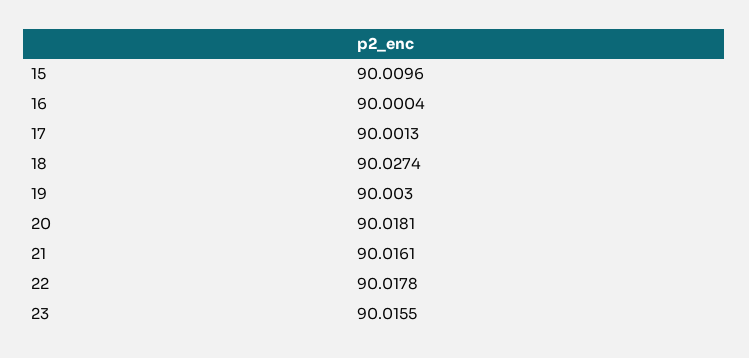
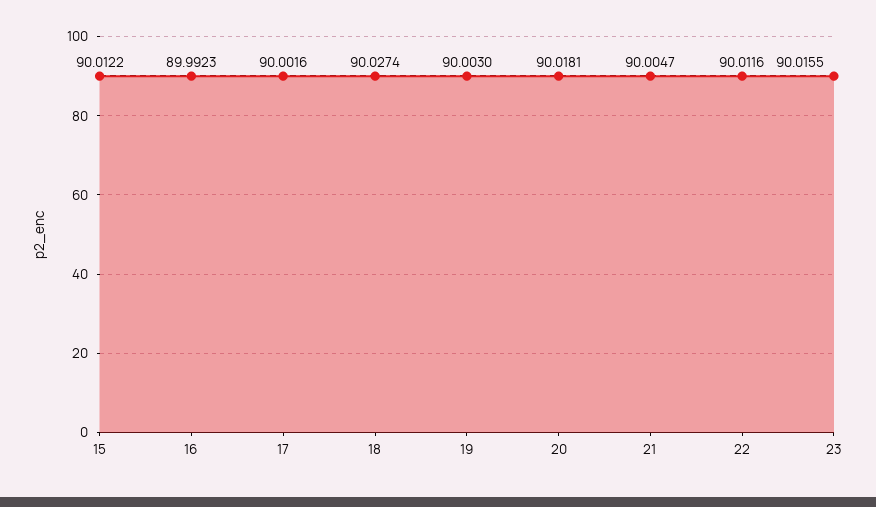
15: 90.0096 -> 90.0122
16: 90.0004 -> 89.9923
17: 90.0013 -> 90.0016
21: 90.0161 -> 90.0047
22: 90.0178 -> 90.0116

